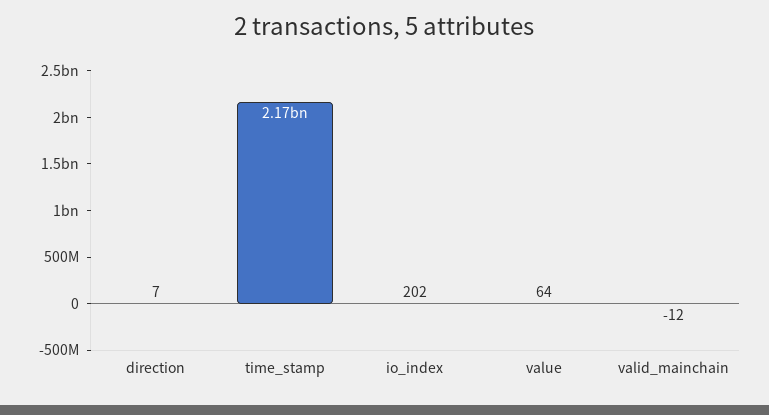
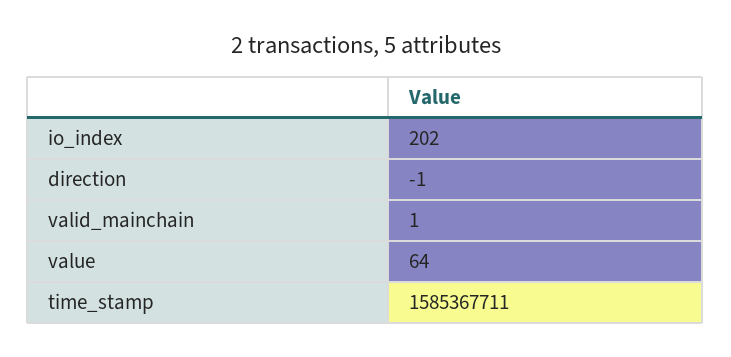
direction: 7 -> -1
time_stamp: 2170000000 -> 1585367711
valid_mainchain: -12 -> 1

